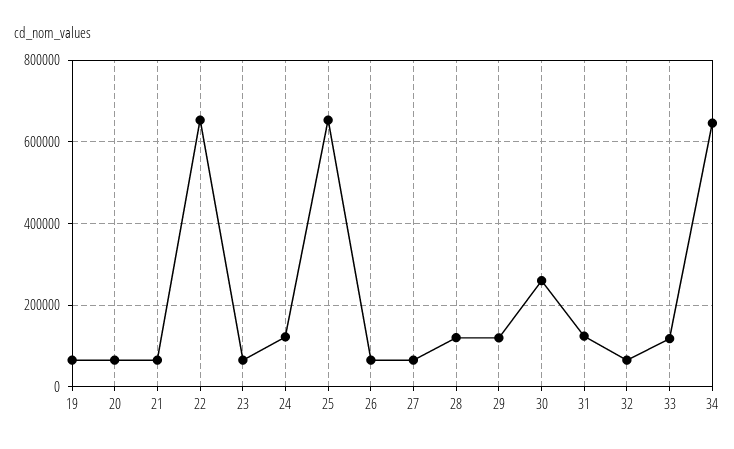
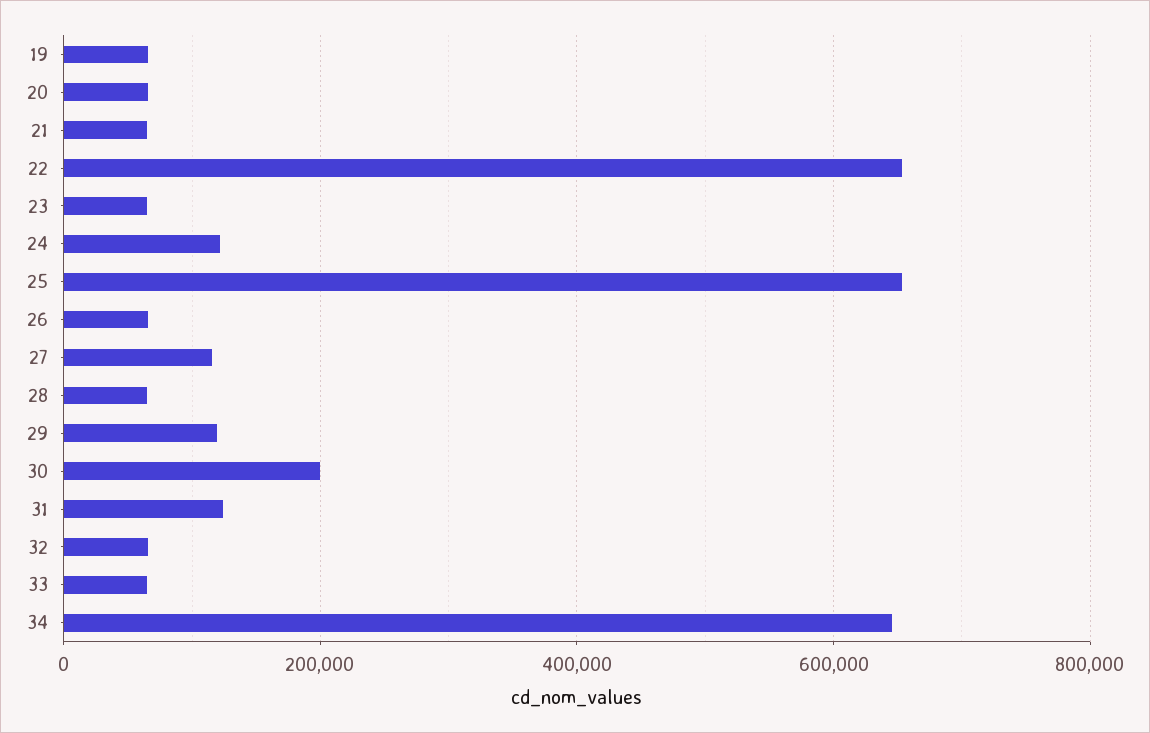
27: 60000 -> 120000
28: 120000 -> 60000
30: 260000 -> 200000
33: 120000 -> 60000

